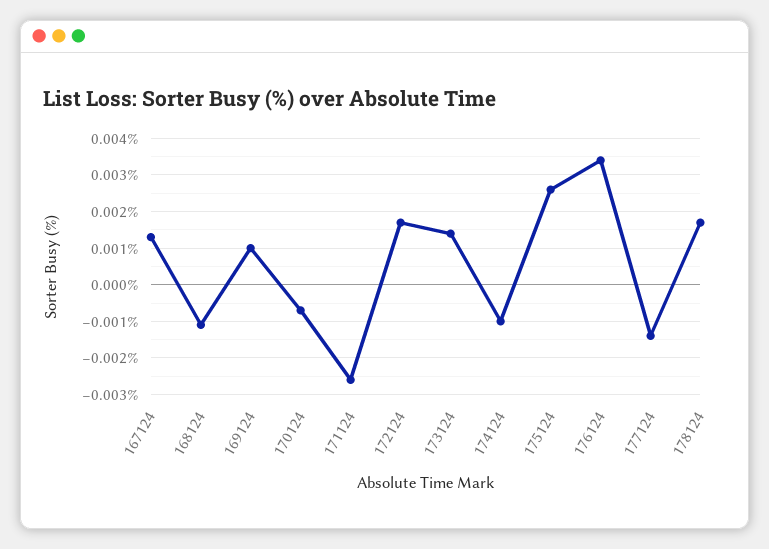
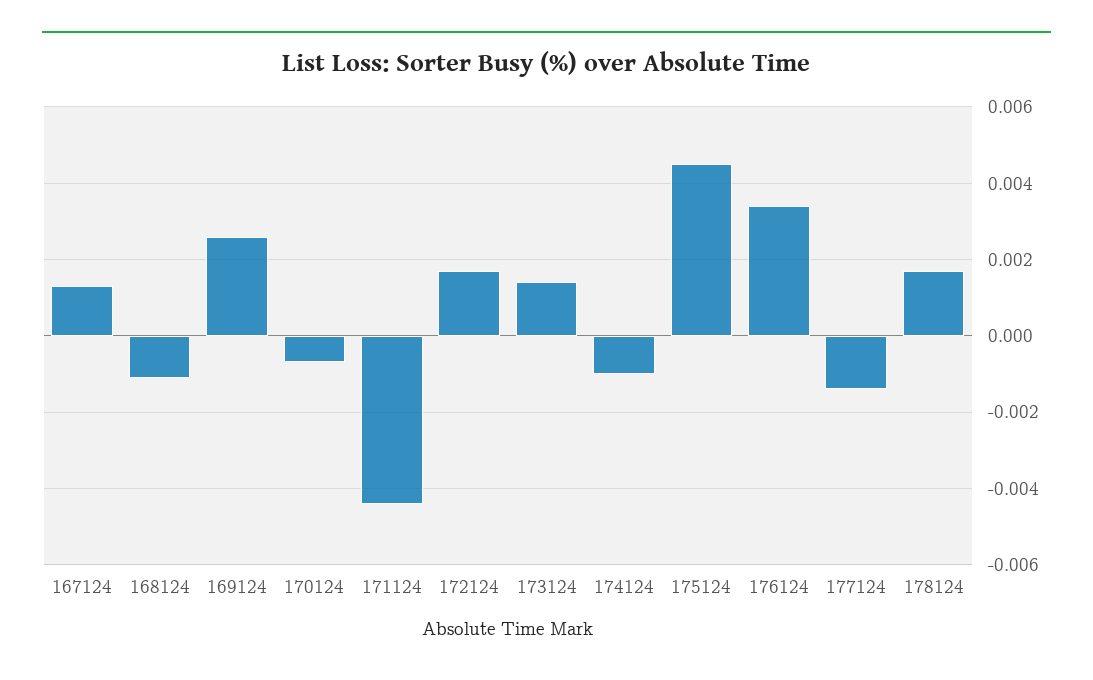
169124: 0.001 -> 0.0025
171124: -0.0025 -> -0.0045
175124: 0.0025 -> 0.0045

